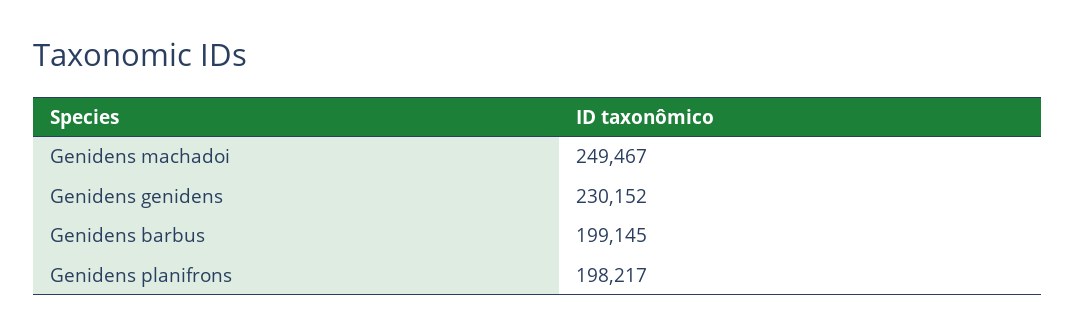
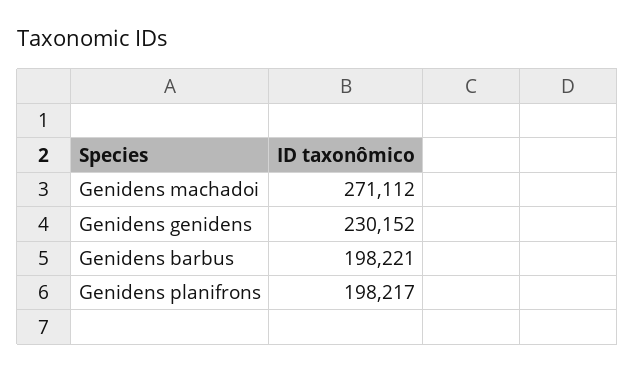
Genidens machadoi: 249467 -> 271112
Genidens barbus: 199145 -> 198221

